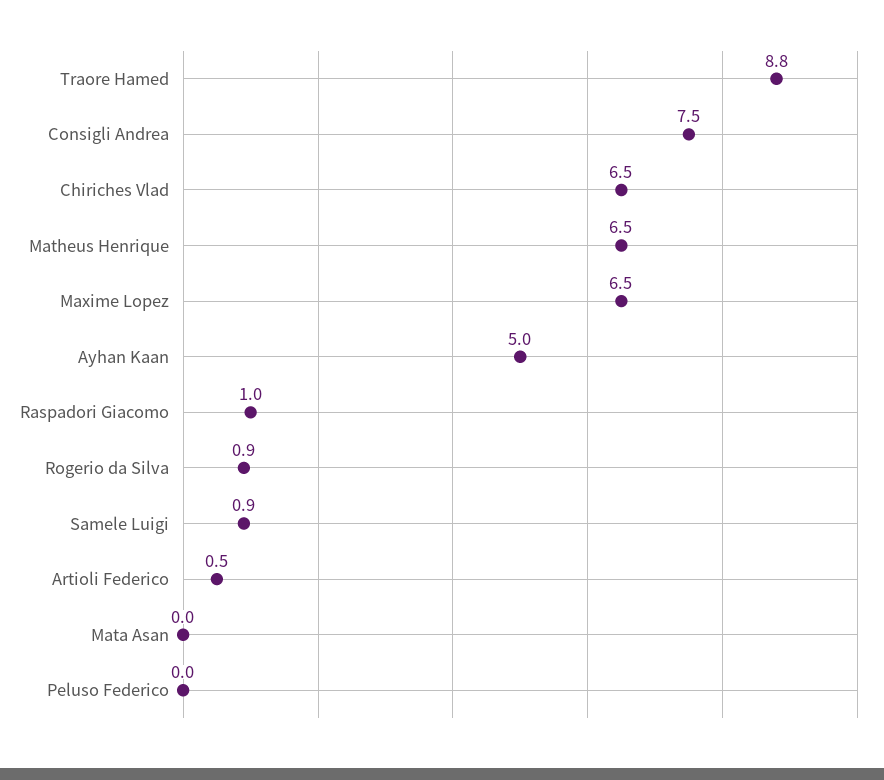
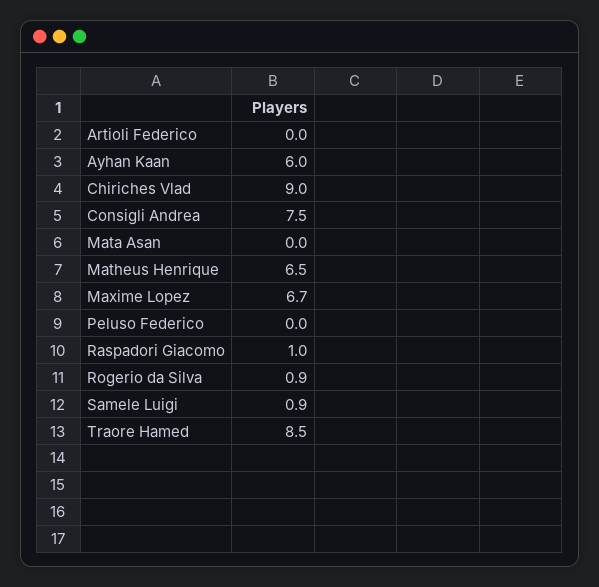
Traore Hamed: 8.8 -> 8.5
Chiriches Vlad: 6.5 -> 9
Maxime Lopez: 6.5 -> 6.7
Ayhan Kaan: 5 -> 6
Artioli Federico: 0.5 -> 0

